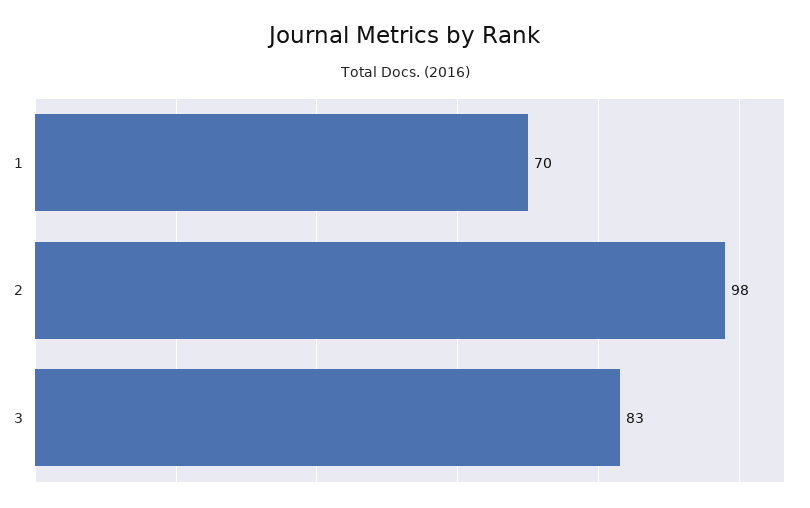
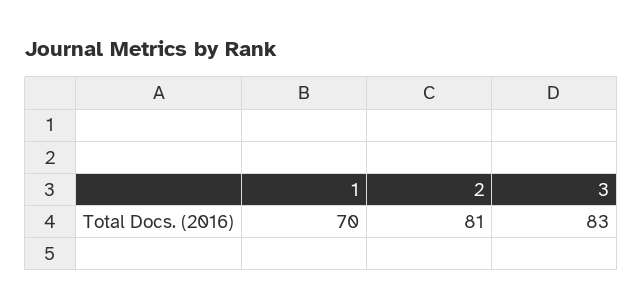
2: 98 -> 81

